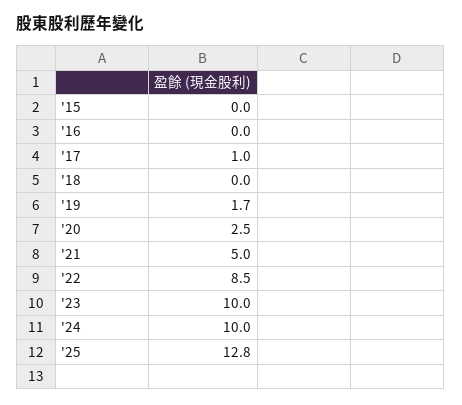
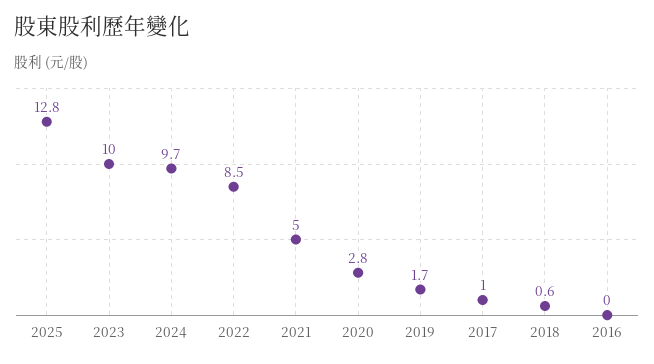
'15: 0 -> none
'18: 0 -> 0.6
'20: 2.5 -> 2.8
'24: 10 -> 9.7

